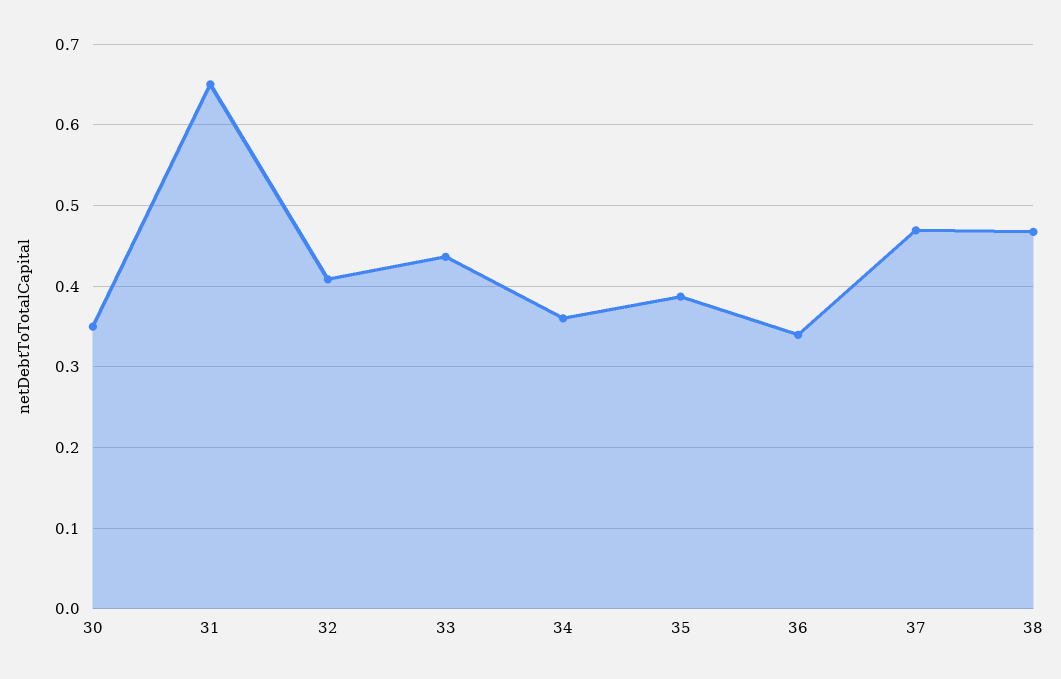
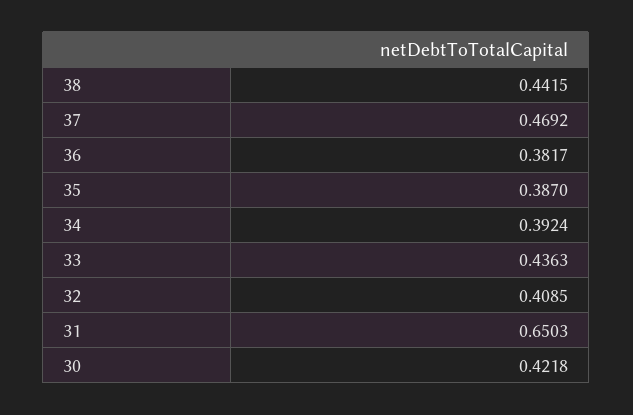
30: 0.35 -> 0.4218
34: 0.36 -> 0.3924
36: 0.34 -> 0.3817
38: 0.47 -> 0.4415

